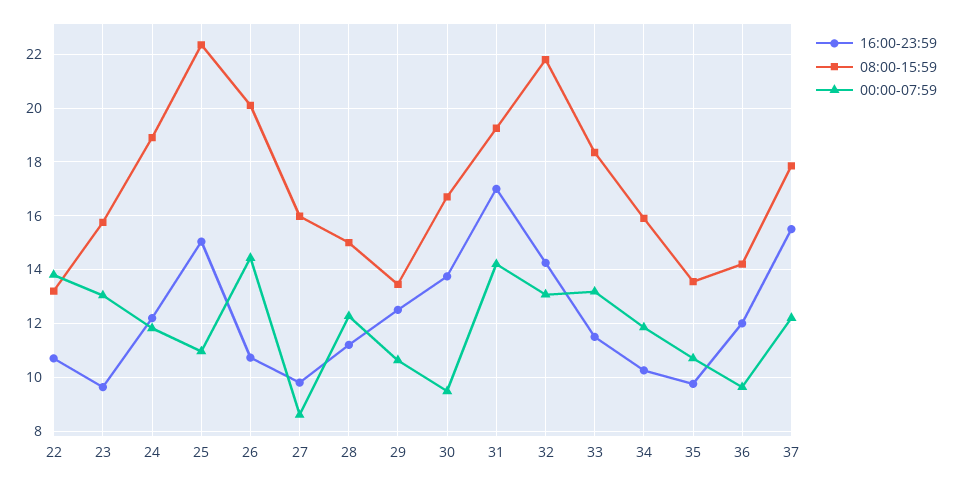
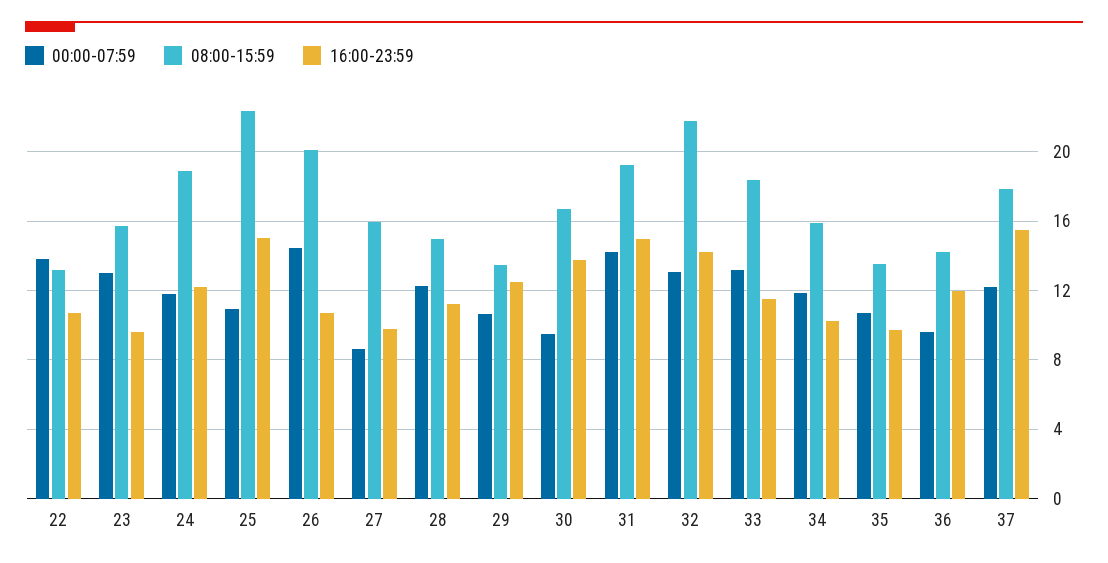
16:00-23:59, 31: 17 -> 15

